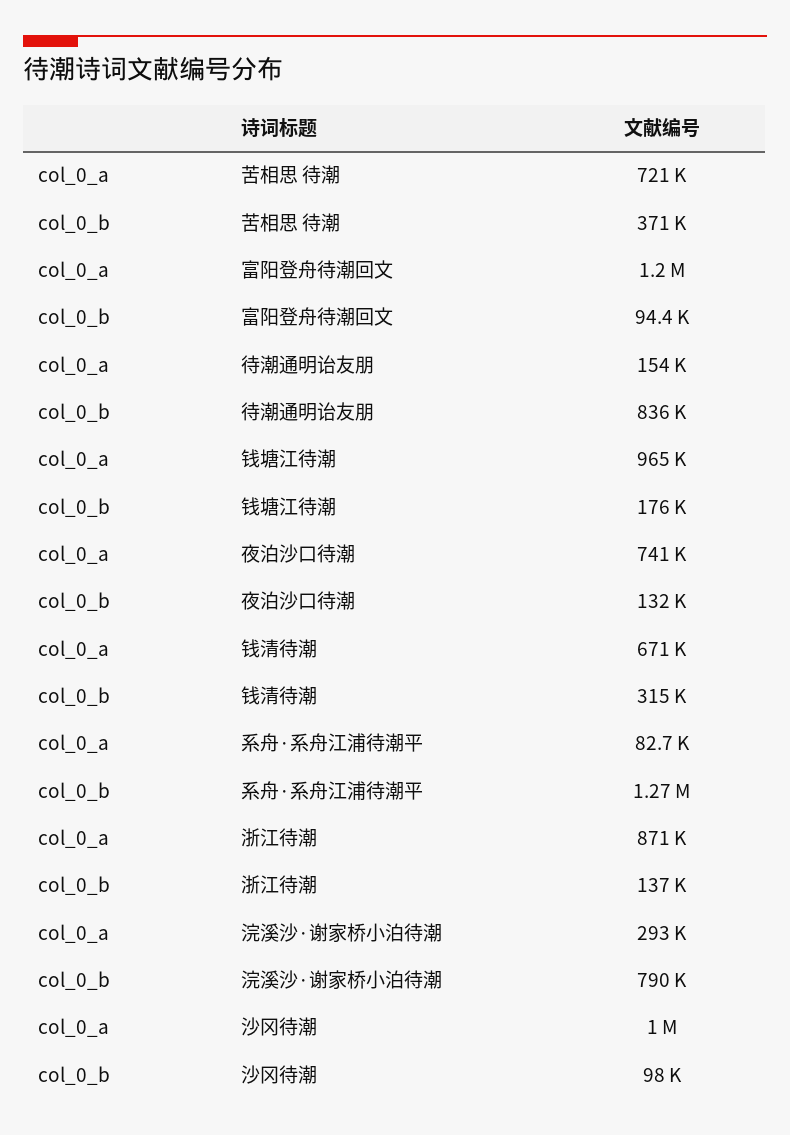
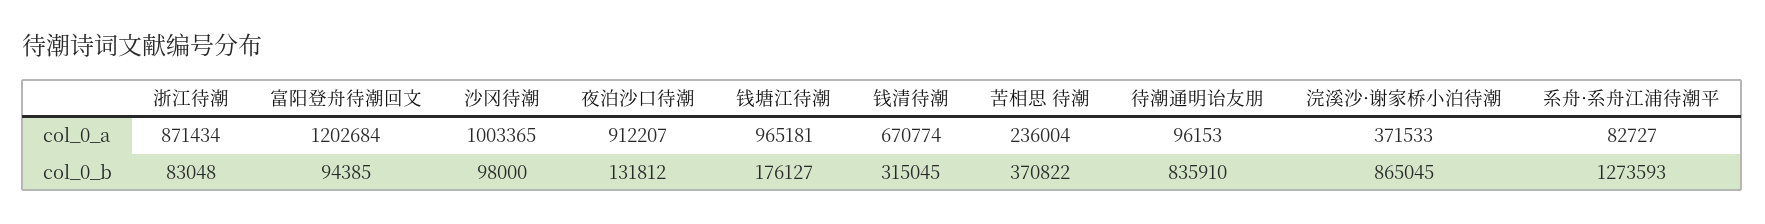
col_0_a, 苦相思 待潮: 721000 -> 236004
col_0_a, 待潮通明诒友朋: 154000 -> 96153
col_0_a, 夜泊沙口待潮: 741000 -> 912207
col_0_b, 浙江待潮: 137000 -> 83048
col_0_a, 浣溪沙·谢家桥小泊待潮: 293000 -> 371533
col_0_b, 浣溪沙·谢家桥小泊待潮: 790000 -> 865045

